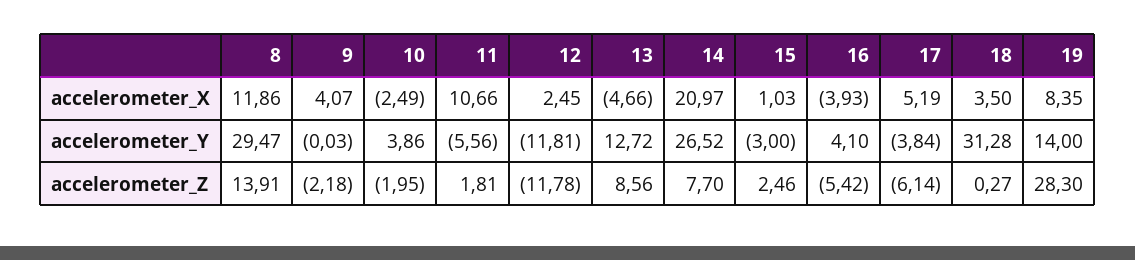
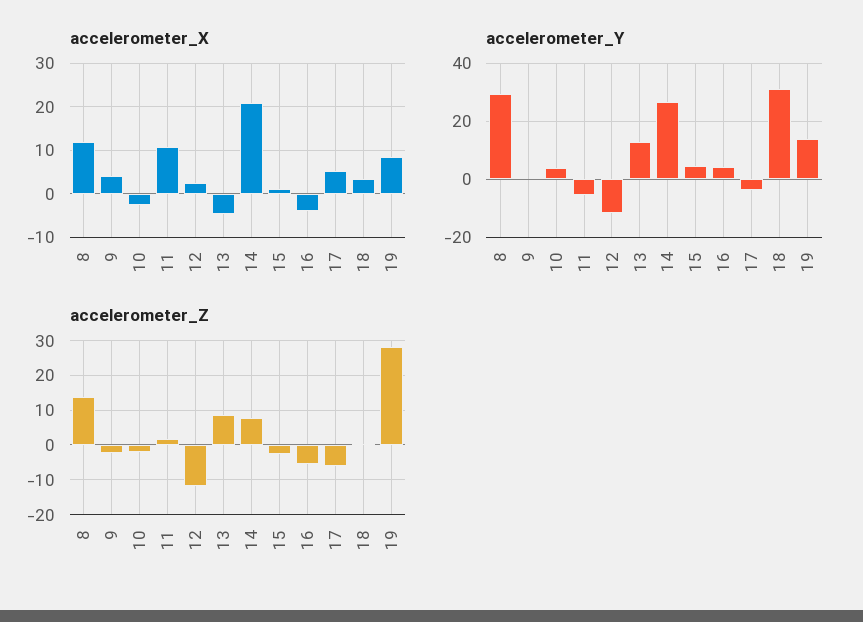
accelerometer_Y, 15: -3 -> 5
accelerometer_Z, 15: 2.46 -> -2

